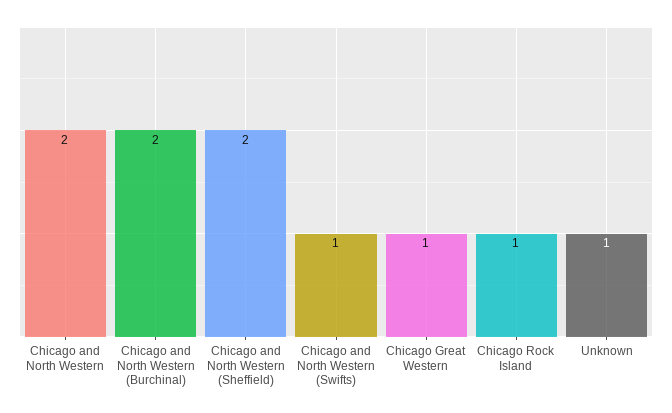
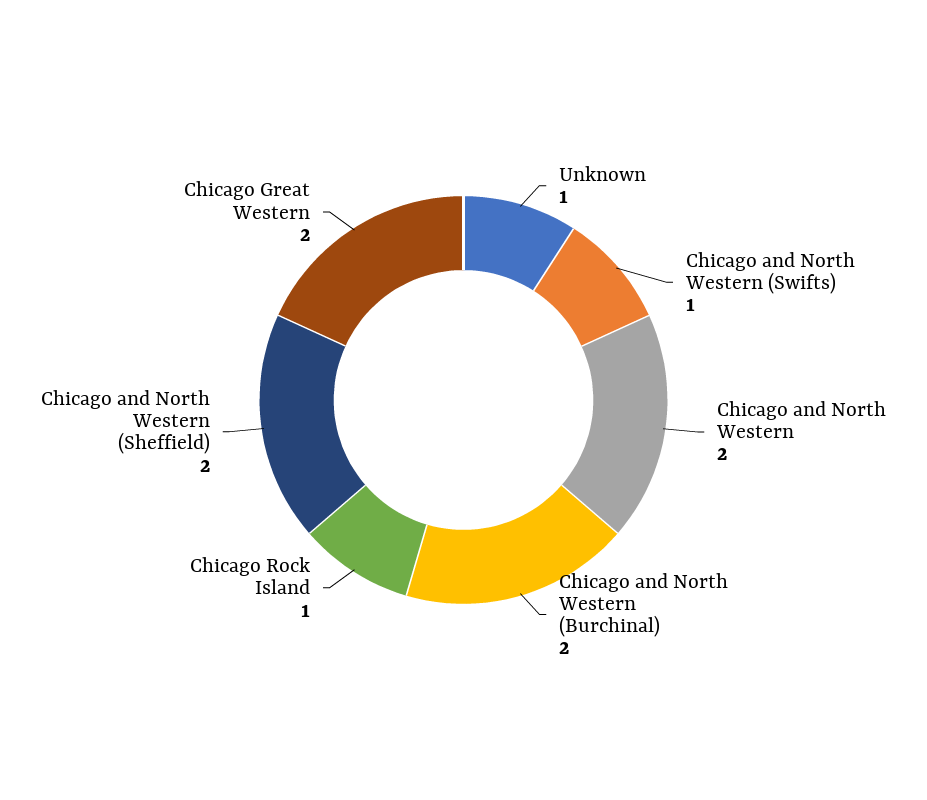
Chicago Great Western: 1 -> 2

